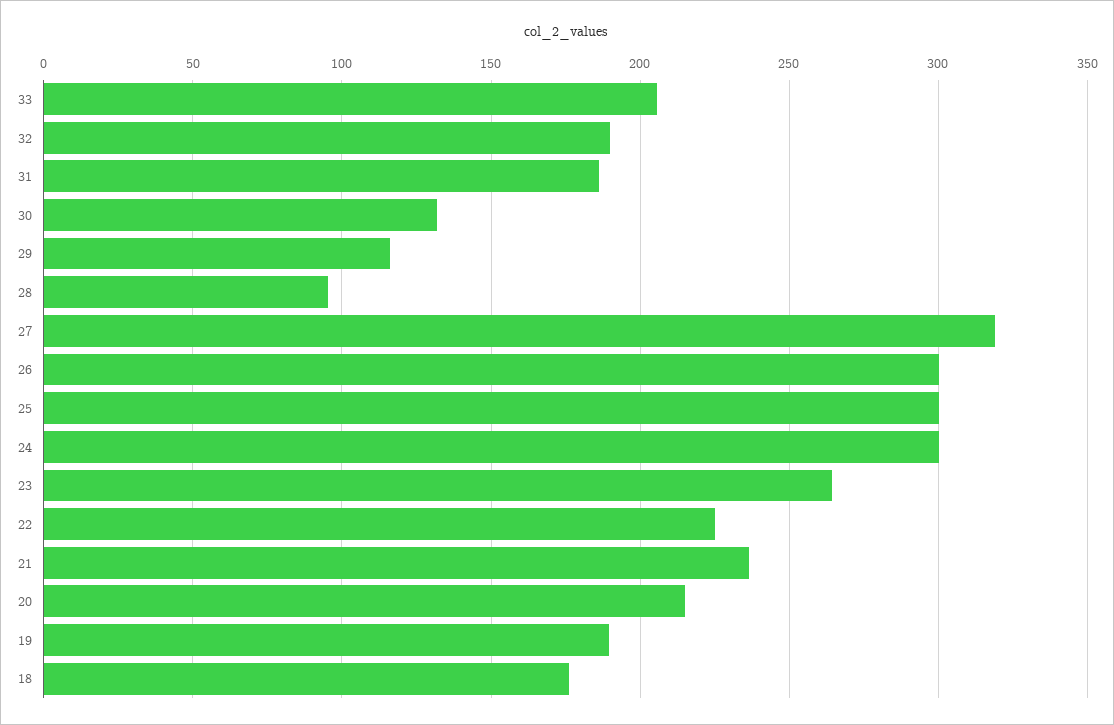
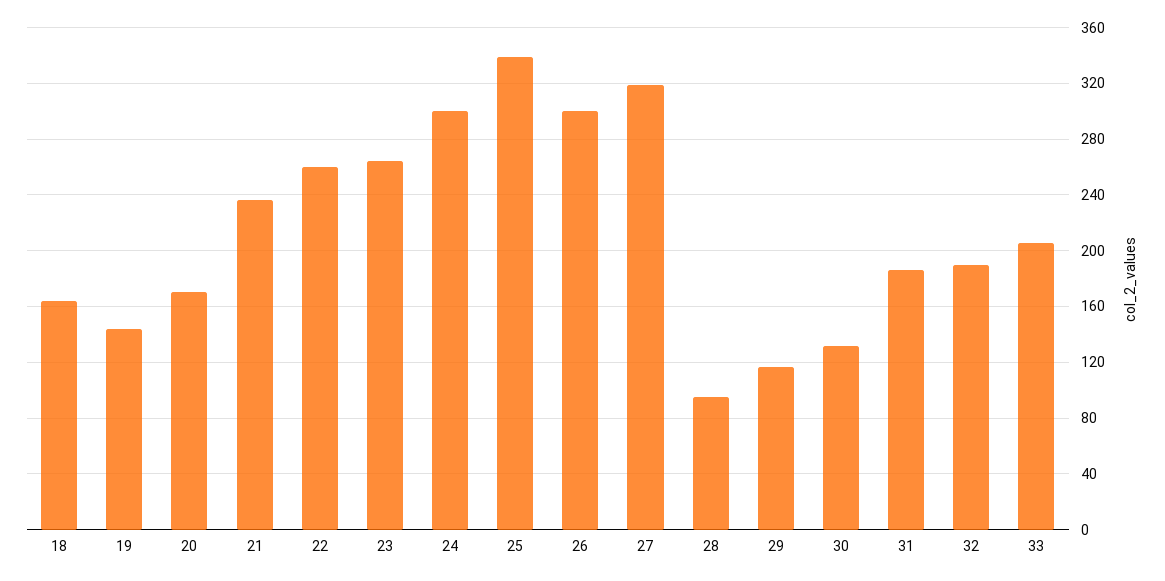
25: 300 -> 340
22: 225 -> 260
20: 215 -> 170
19: 190 -> 145
18: 175 -> 165

